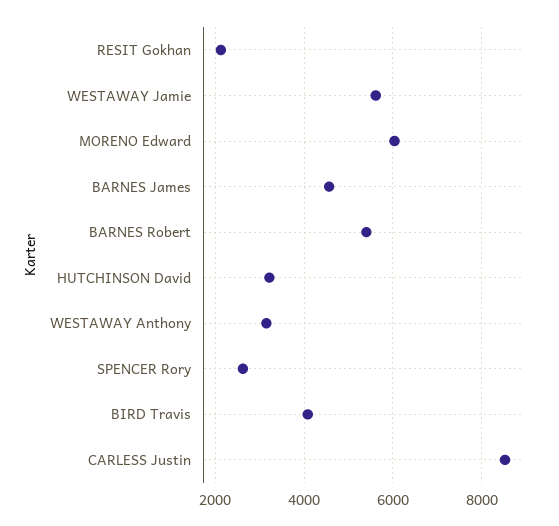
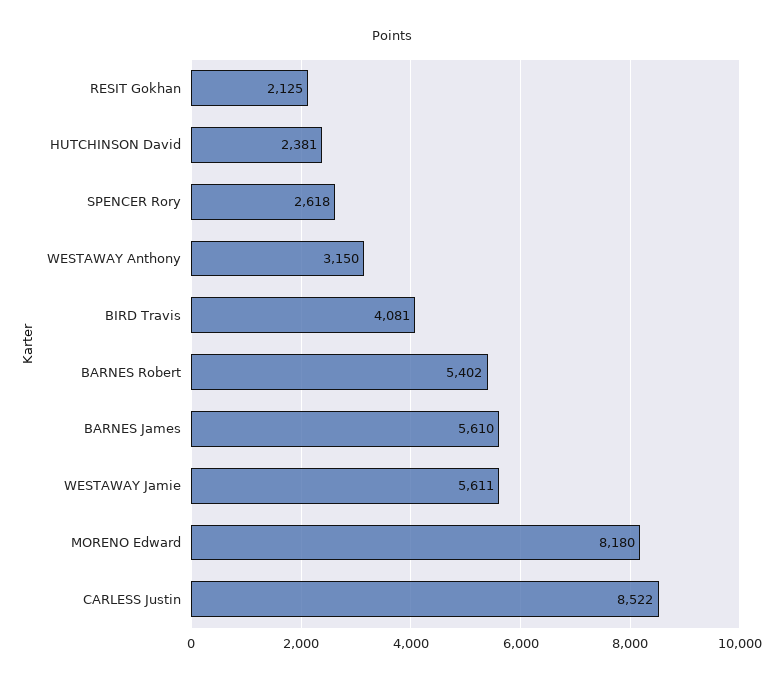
MORENO Edward: 6000 -> 8180
BARNES James: 4600 -> 5610
HUTCHINSON David: 3200 -> 2381

